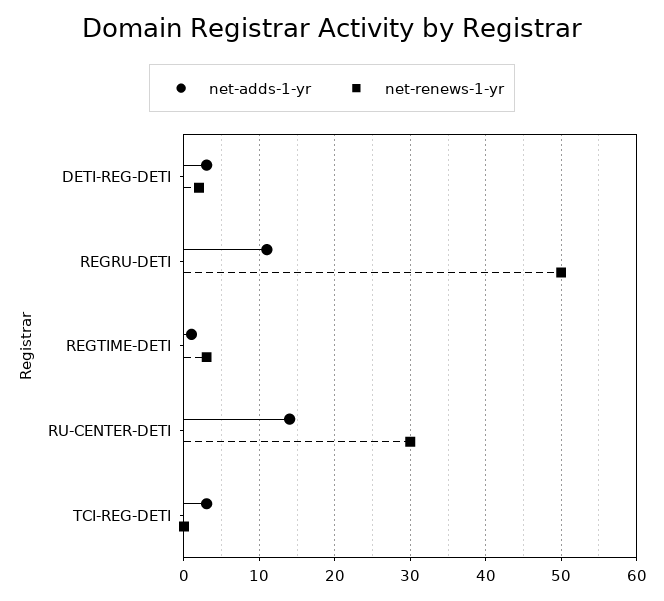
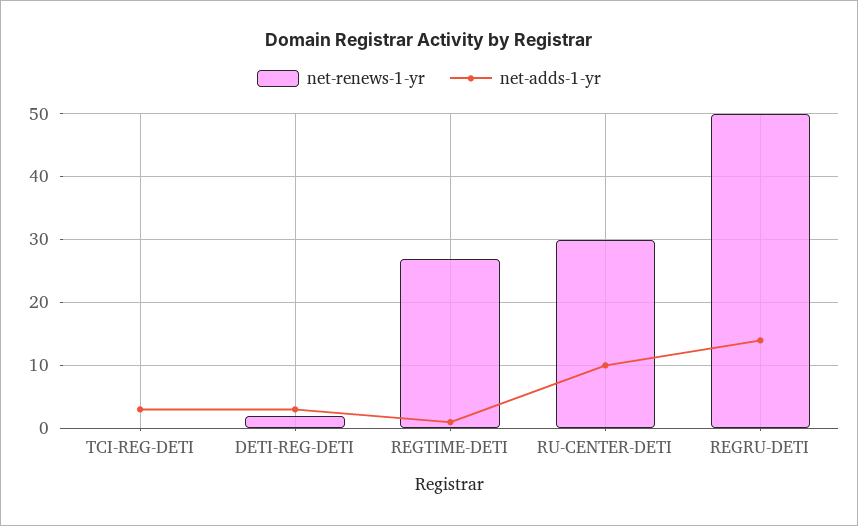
net-adds-1-yr, REGRU-DETI: 11 -> 14
net-renews-1-yr, REGTIME-DETI: 3 -> 27
net-adds-1-yr, RU-CENTER-DETI: 14 -> 10

